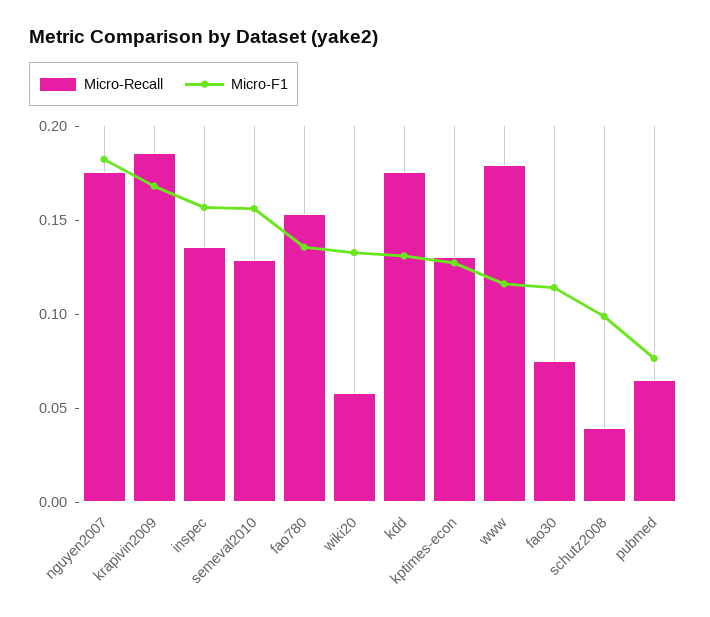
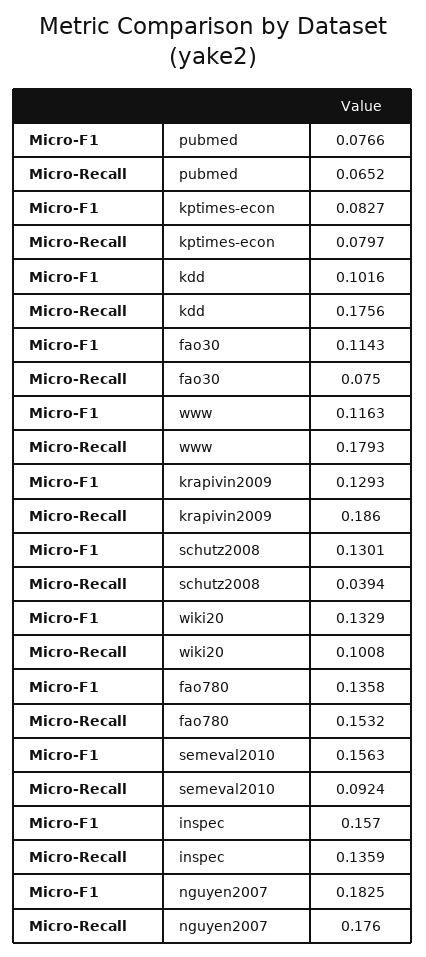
Micro-F1, krapivin2009: 0.17 -> 0.1293
Micro-Recall, semeval2010: 0.13 -> 0.0924
Micro-Recall, wiki20: 0.06 -> 0.1008
Micro-F1, kdd: 0.13 -> 0.1016
Micro-Recall, kptimes-econ: 0.13 -> 0.0797
Micro-F1, kptimes-econ: 0.13 -> 0.0827
Micro-F1, schutz2008: 0.1 -> 0.1301

